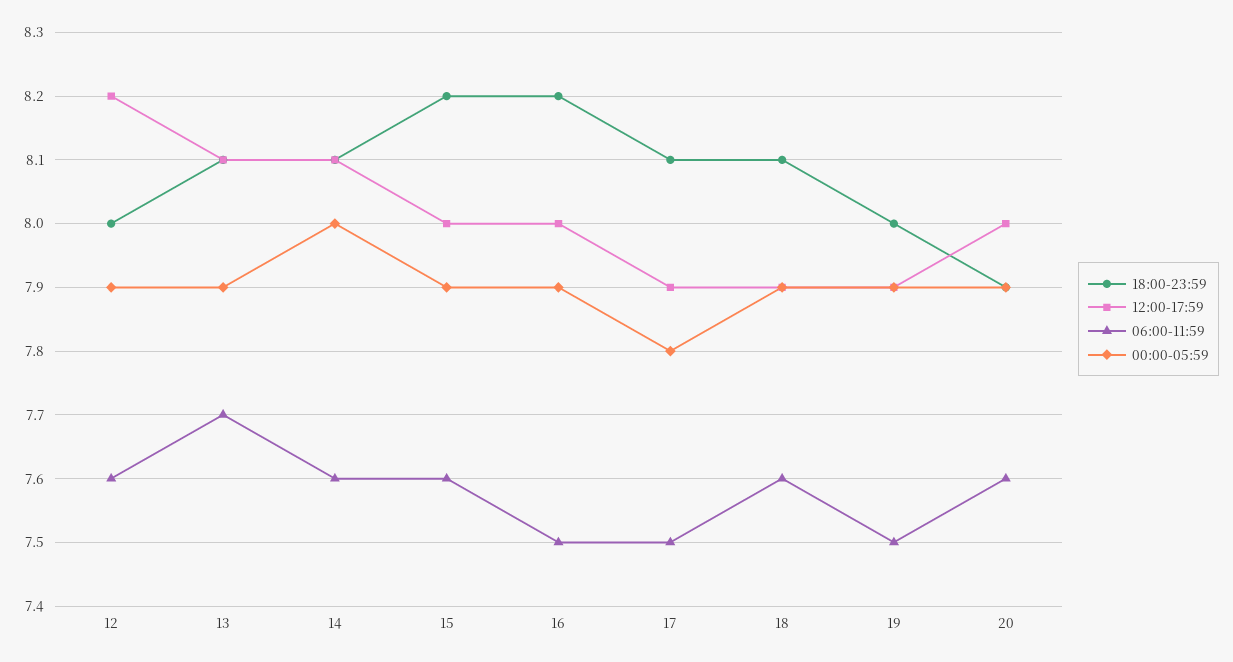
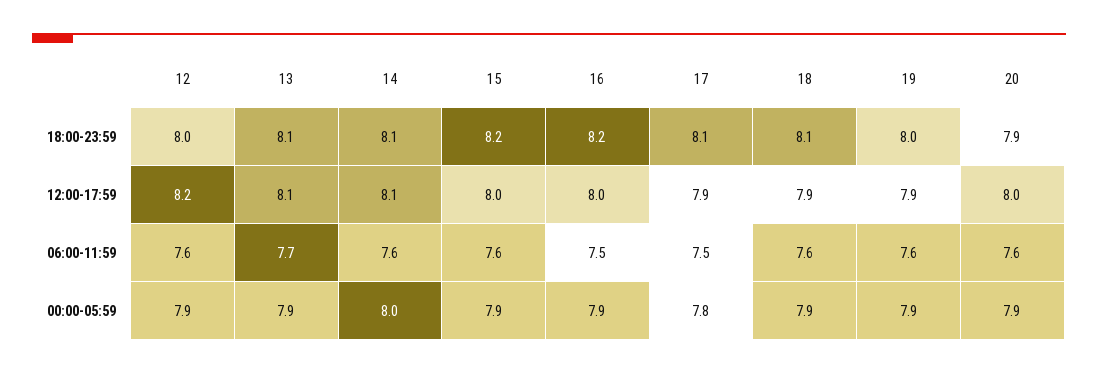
06:00-11:59, 19: 7.5 -> 7.6

